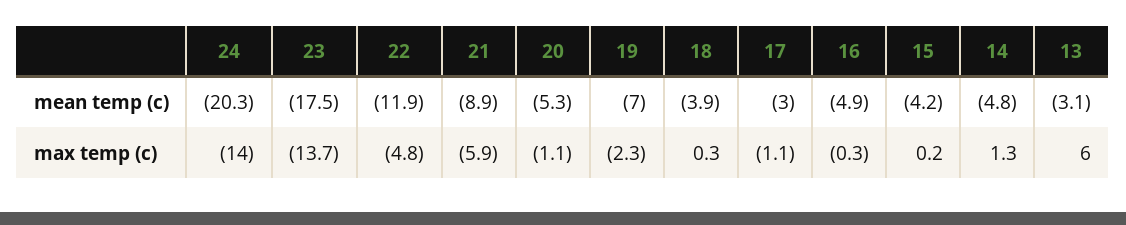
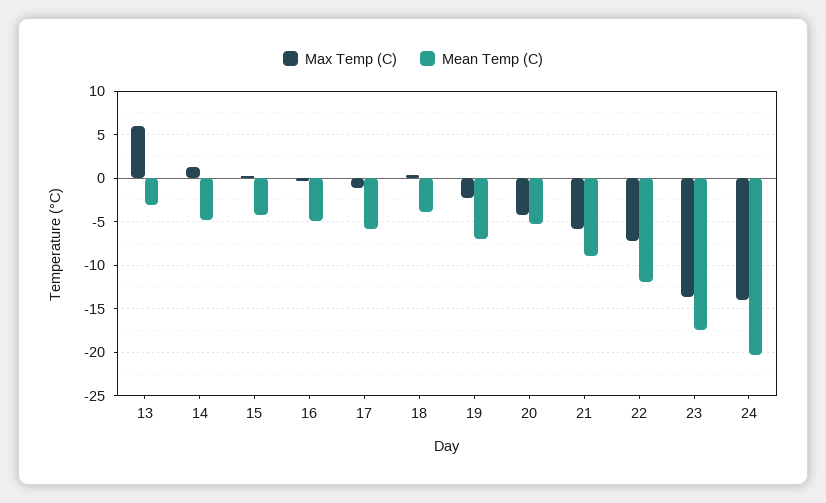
mean temp (c), 17: -3 -> -6
max temp (c), 22: -4.8 -> -7
max temp (c), 20: -1.1 -> -4

